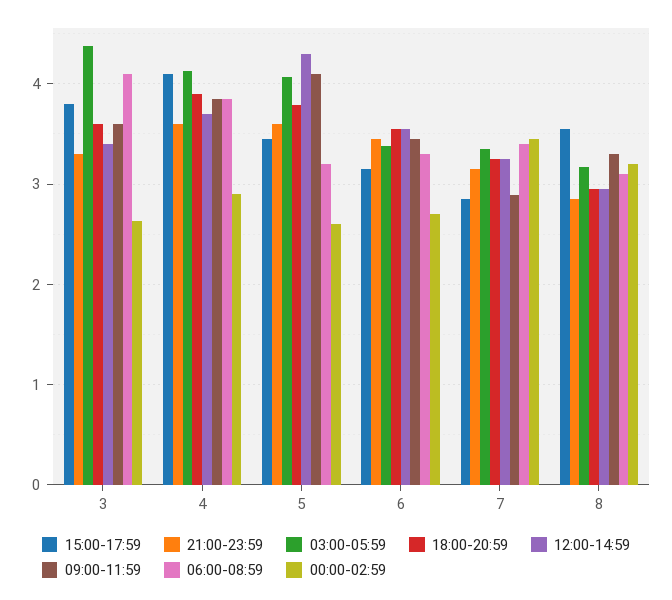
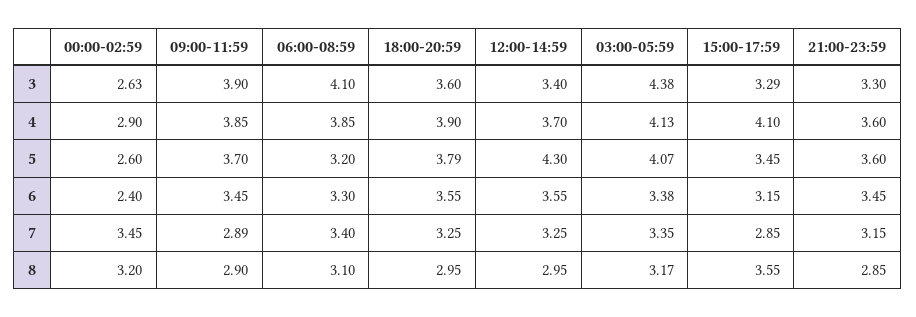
15:00-17:59, 3: 3.8 -> 3.29
09:00-11:59, 3: 3.6 -> 3.9
09:00-11:59, 5: 4.1 -> 3.7
00:00-02:59, 6: 2.7 -> 2.4
09:00-11:59, 8: 3.3 -> 2.9

